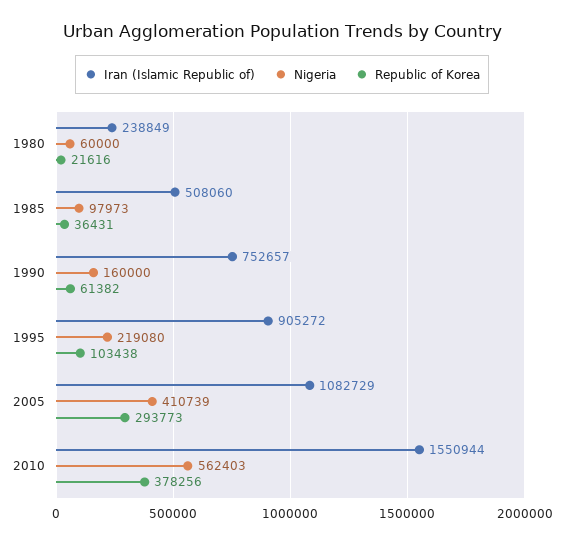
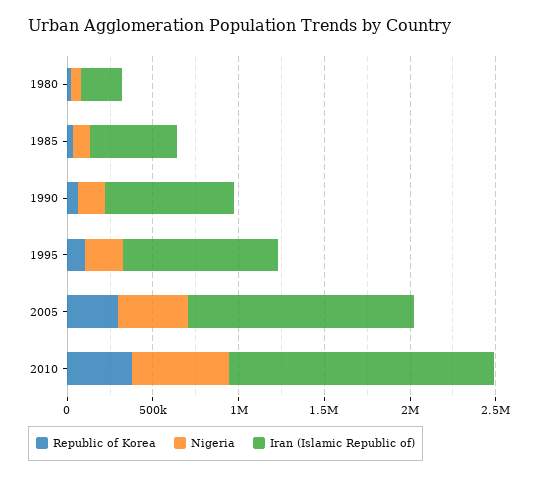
Iran (Islamic Republic of), 2005: 1082729 -> 1300000

